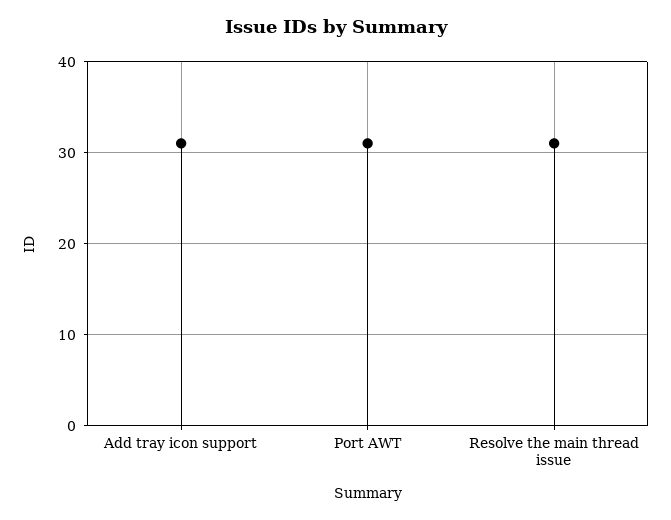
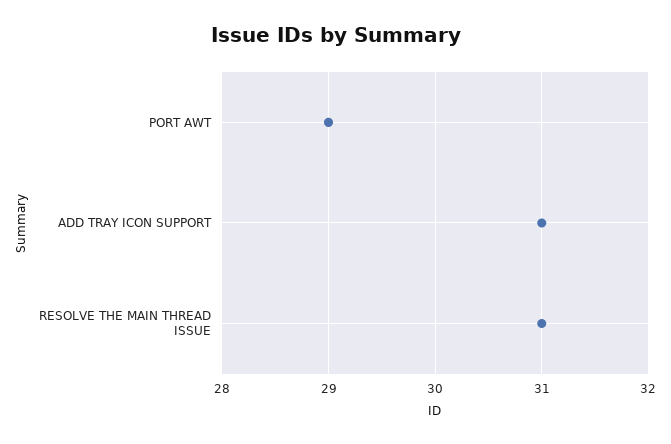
Port AWT: 31 -> 29

